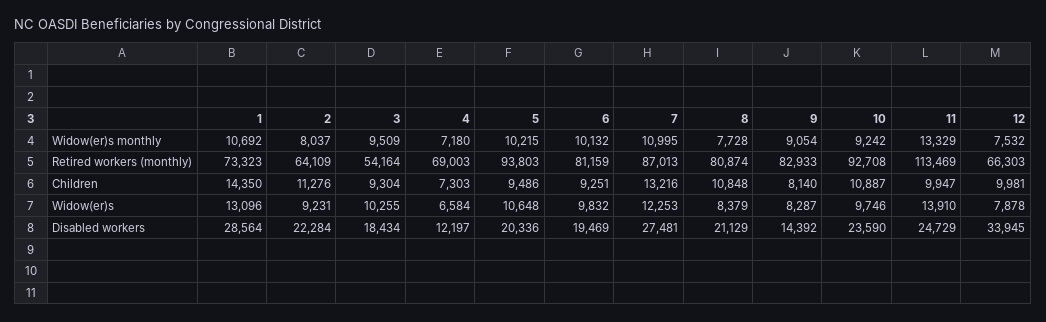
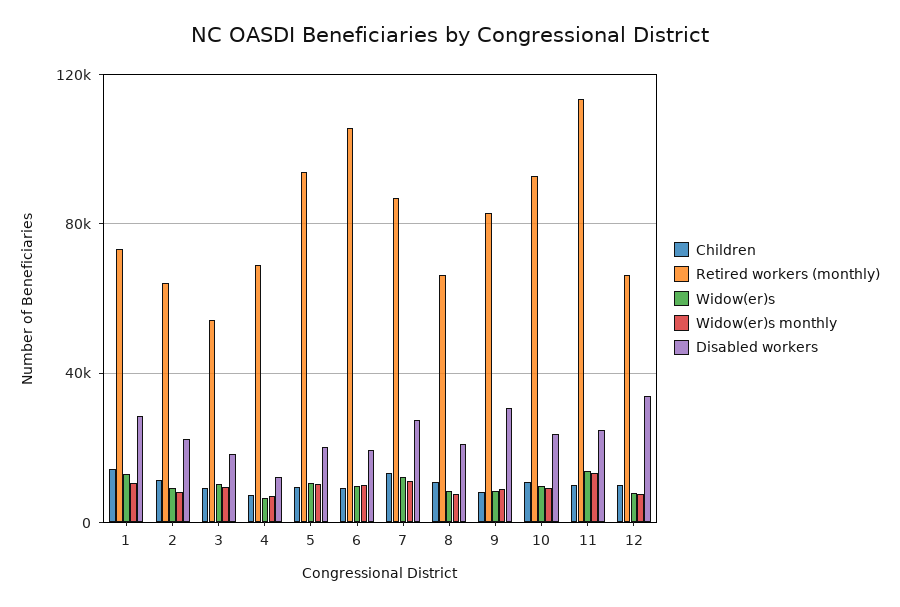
Retired workers (monthly), 6: 81159 -> 105000
Retired workers (monthly), 8: 80874 -> 65000
Disabled workers, 9: 14392 -> 30000

